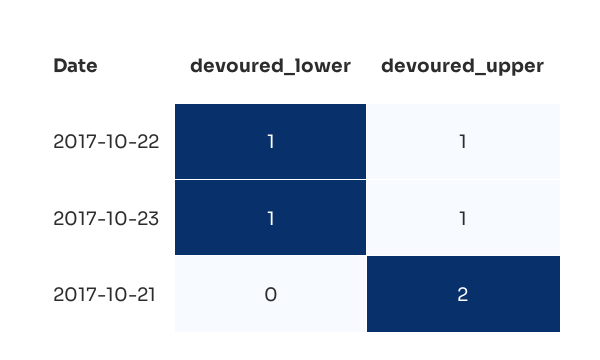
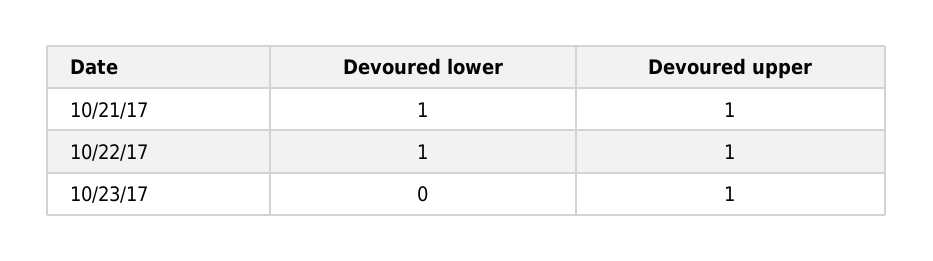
devoured_lower, 2017-10-23: 1 -> 0
devoured_lower, 2017-10-21: 0 -> 1
devoured_upper, 2017-10-21: 2 -> 1

